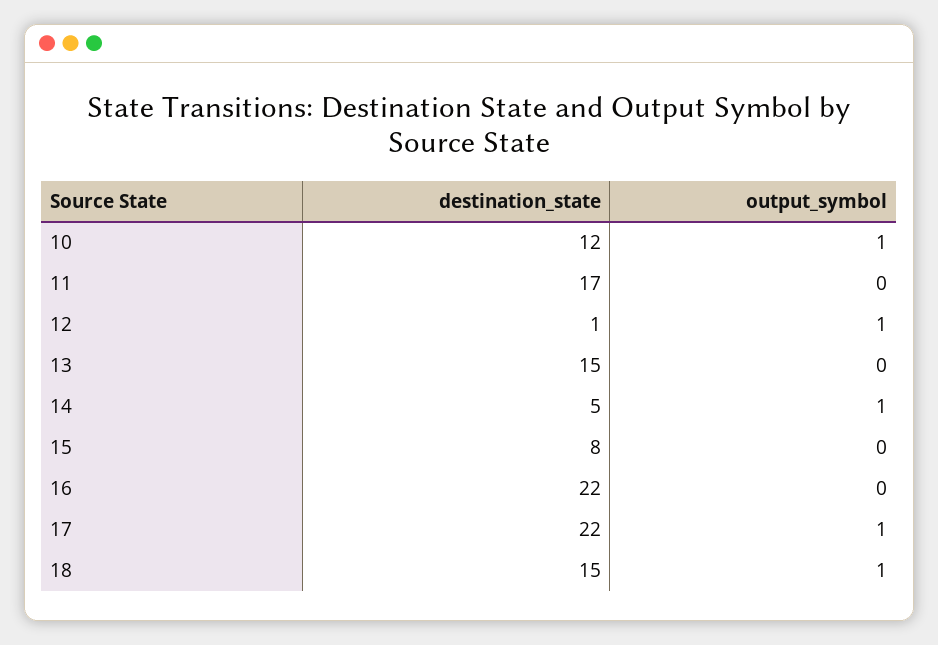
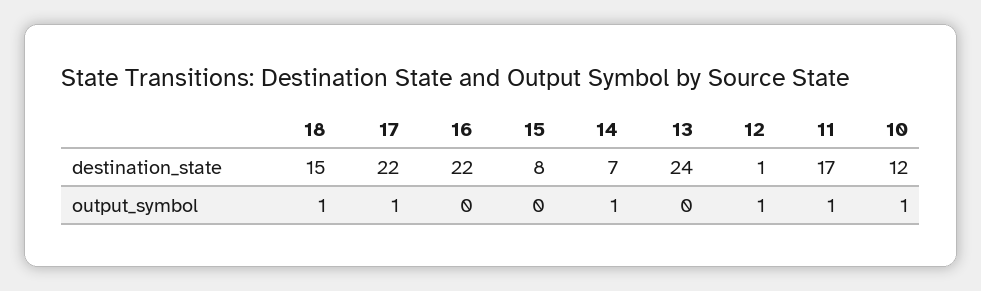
output_symbol, 11: 0 -> 1
destination_state, 13: 15 -> 24
destination_state, 14: 5 -> 7

